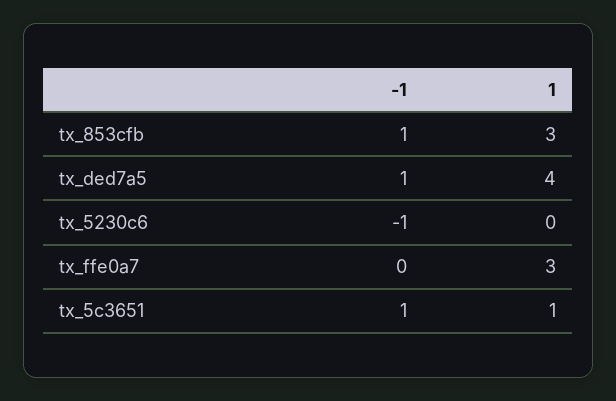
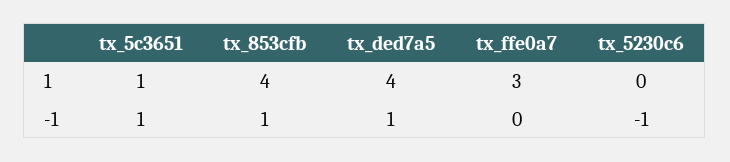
1, tx_853cfb: 3 -> 4

